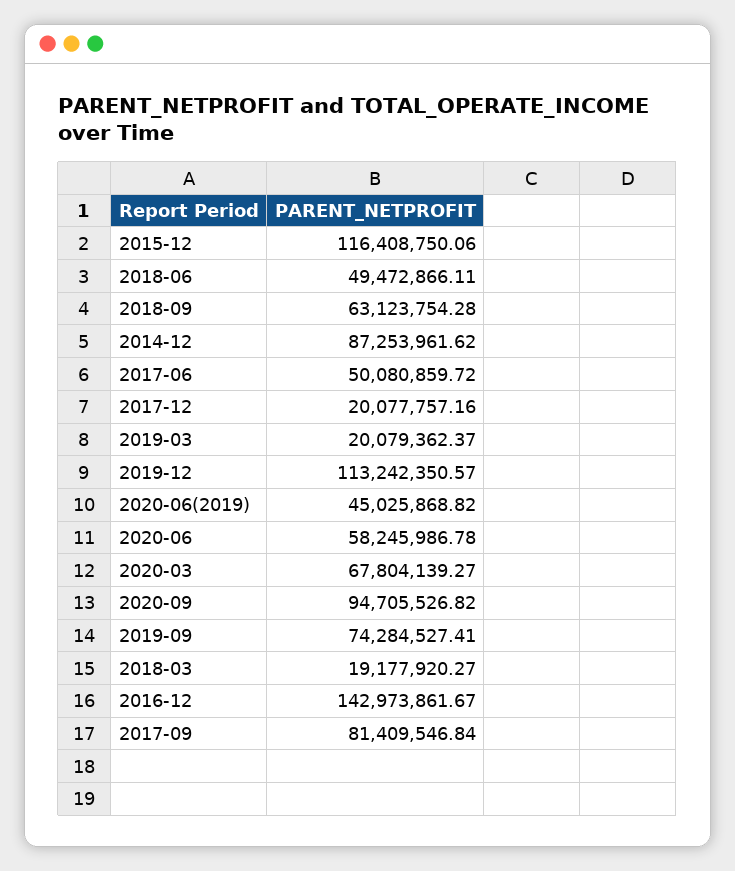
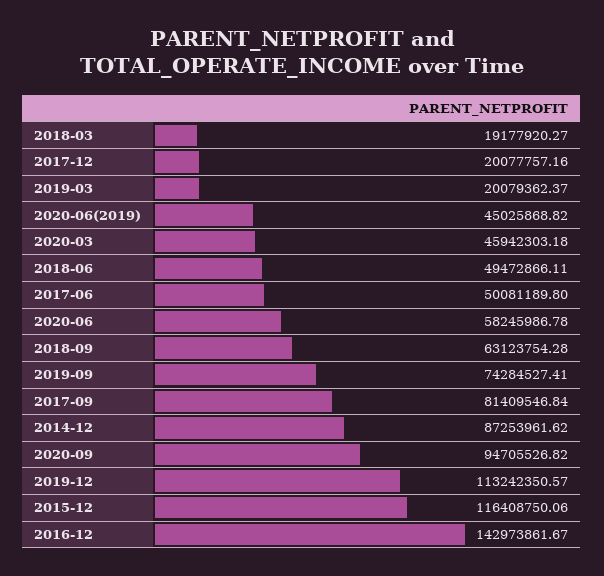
2017-06: 50080859.72 -> 50081189.8
2020-03: 67804139.27 -> 45942303.18

